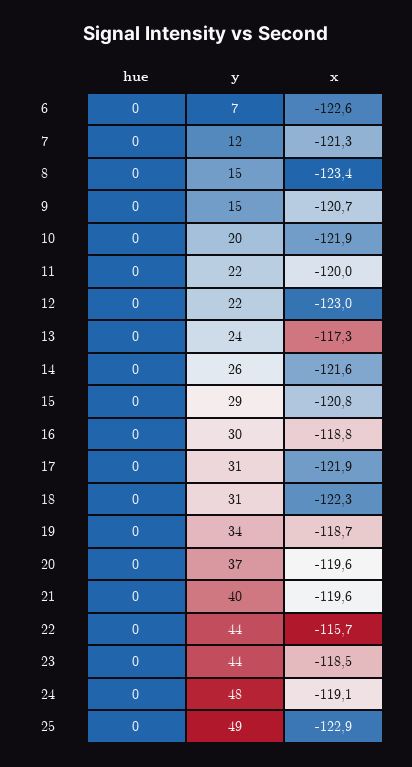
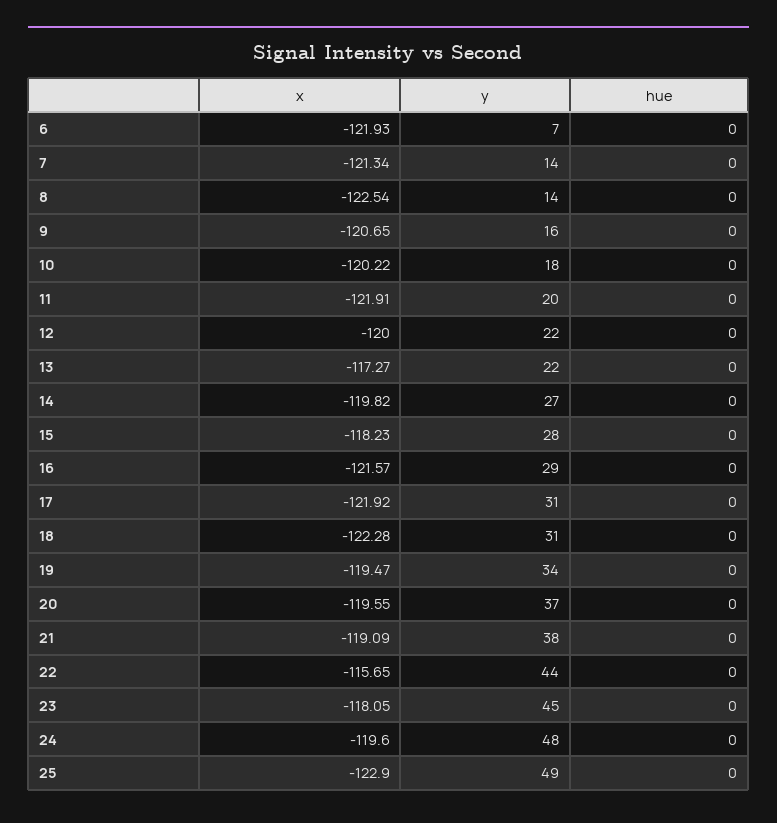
x, 6: -122.6 -> -121.93
y, 7: 12 -> 14
y, 8: 15 -> 14
x, 8: -123.4 -> -122.54
y, 9: 15 -> 16
y, 10: 20 -> 18
x, 10: -121.9 -> -120.22
y, 11: 22 -> 20
x, 11: -120 -> -121.91
x, 12: -123 -> -120
y, 13: 24 -> 22
y, 14: 26 -> 27
x, 14: -121.6 -> -119.82
y, 15: 29 -> 28
x, 15: -120.8 -> -118.23
y, 16: 30 -> 29
x, 16: -118.8 -> -121.57
x, 19: -118.7 -> -119.47
y, 21: 40 -> 38
x, 21: -119.6 -> -119.09
y, 23: 44 -> 45
x, 23: -118.5 -> -118.05
x, 24: -119.1 -> -119.6

